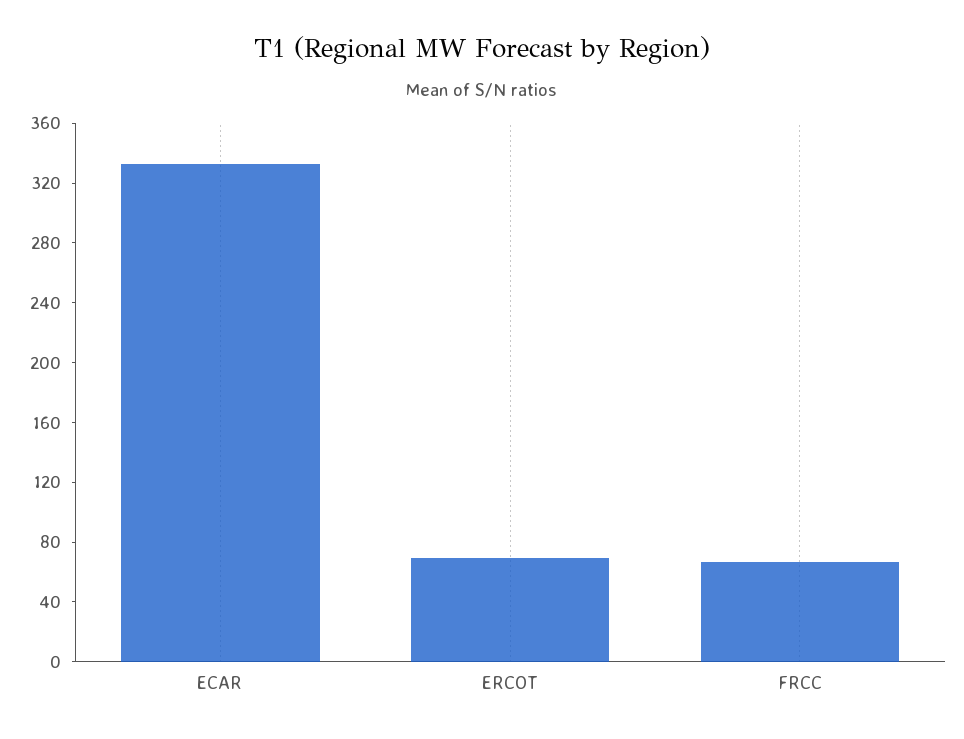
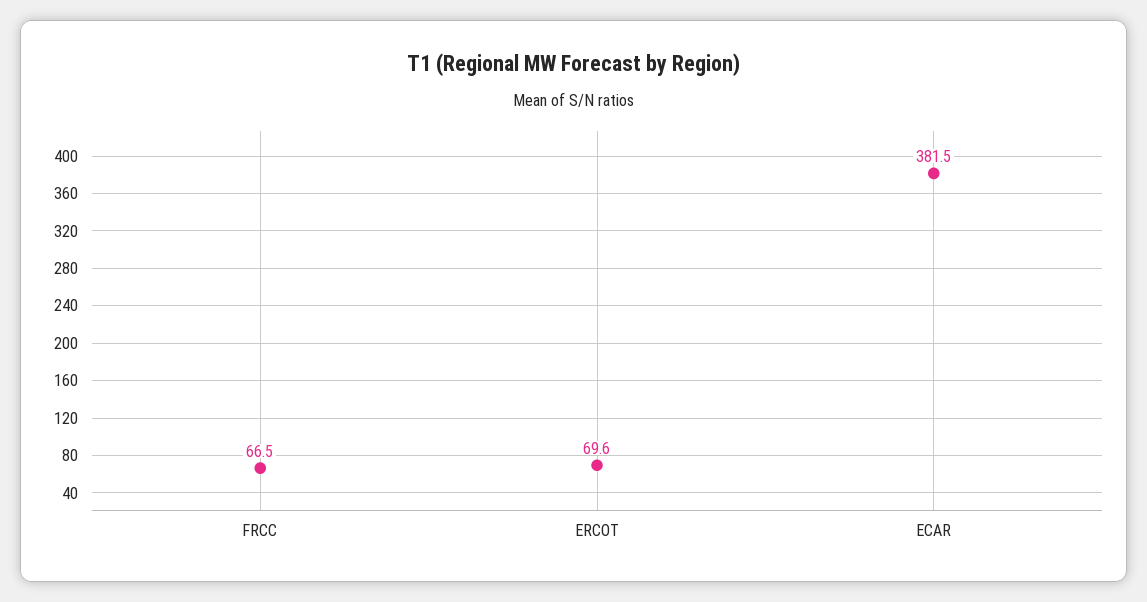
ECAR: 330 -> 381.5

